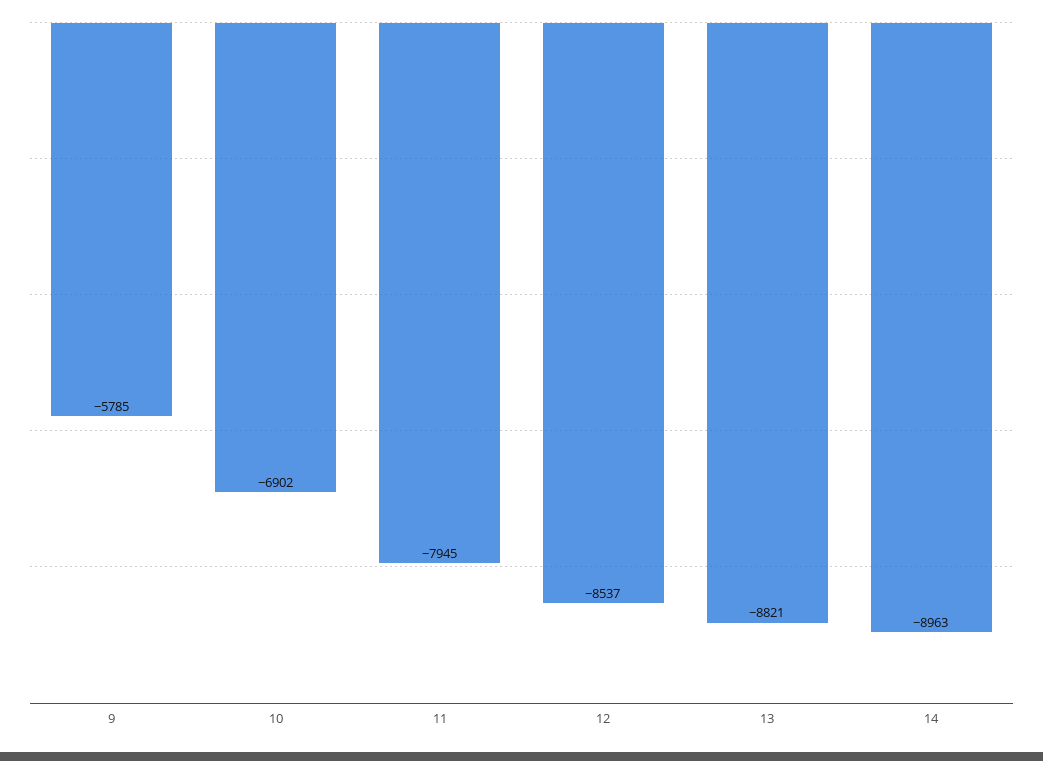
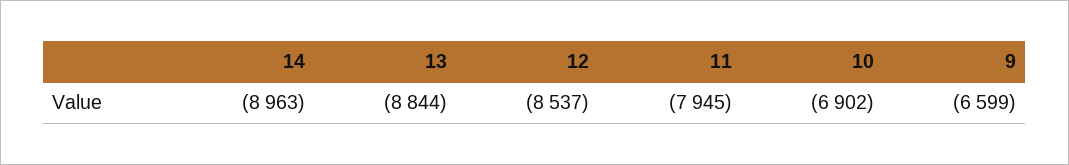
9: -5785 -> -6599
13: -8821 -> -8844

